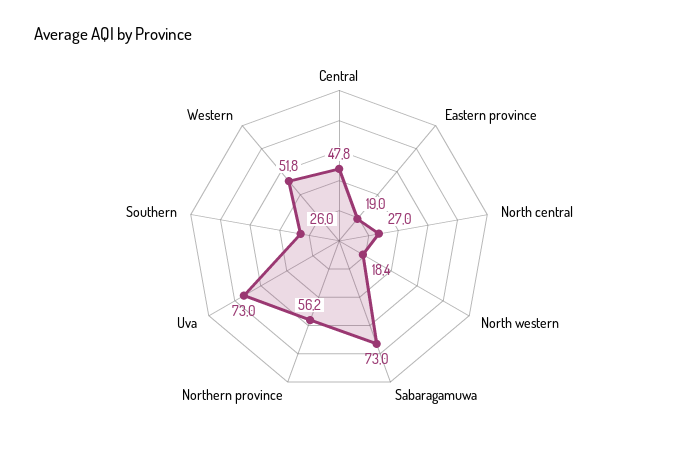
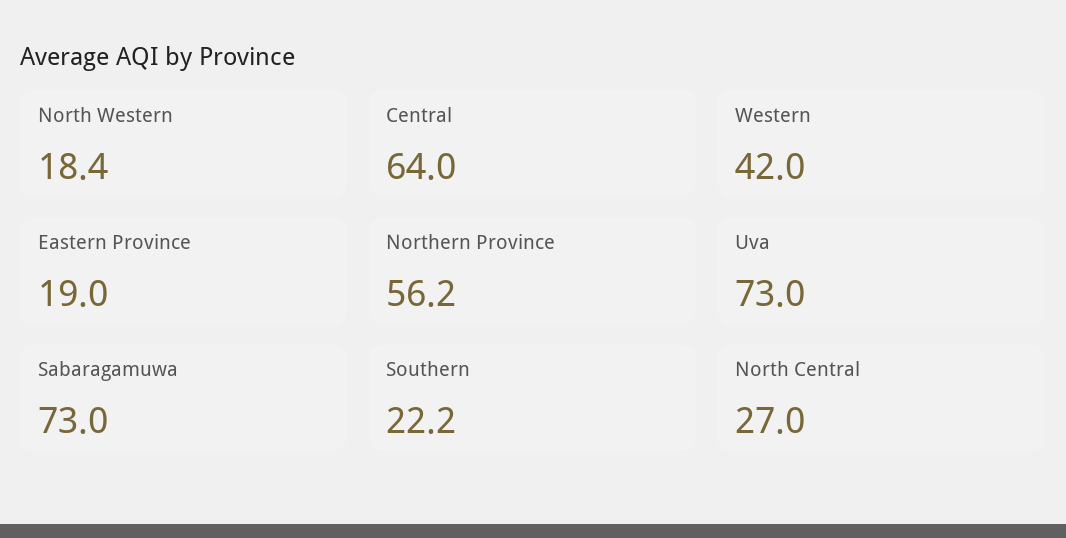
Central: 47.8 -> 64
Southern: 26 -> 22.2
Western: 51.8 -> 42

